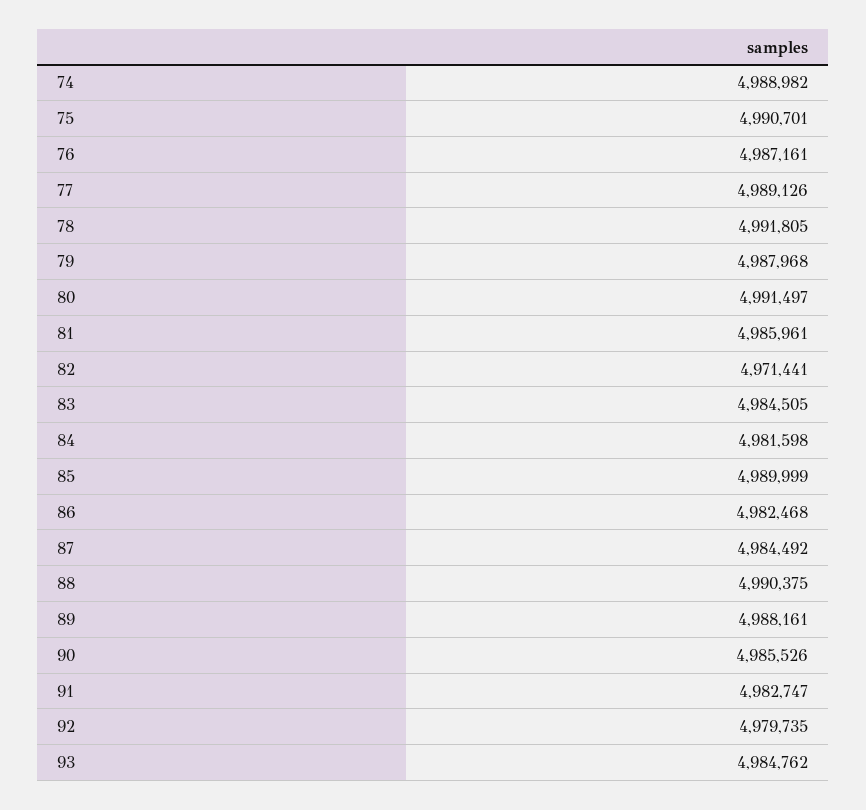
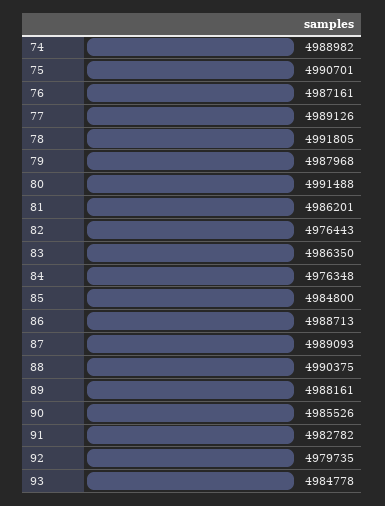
80: 4991497 -> 4991488
81: 4985961 -> 4986201
82: 4971441 -> 4976443
83: 4984505 -> 4986350
84: 4981598 -> 4976348
85: 4989999 -> 4984800
86: 4982468 -> 4988713
87: 4984492 -> 4989093
91: 4982747 -> 4982782
93: 4984762 -> 4984778

